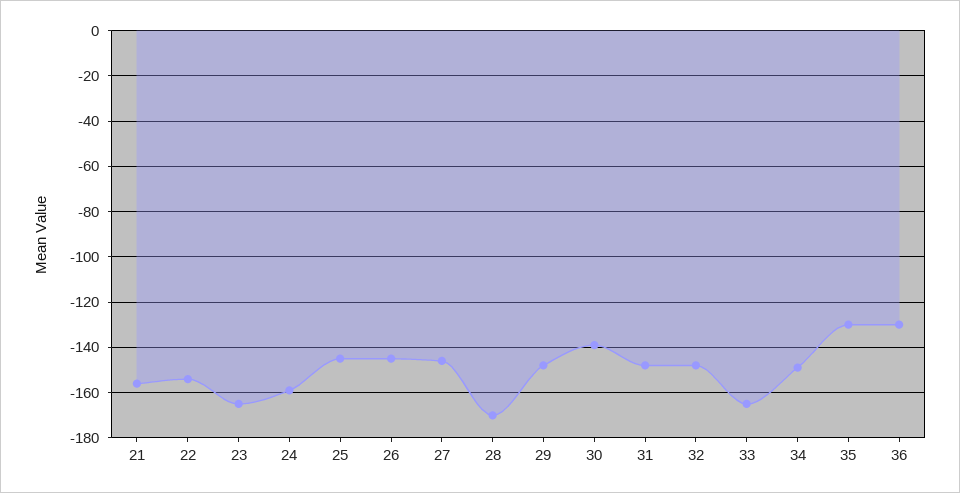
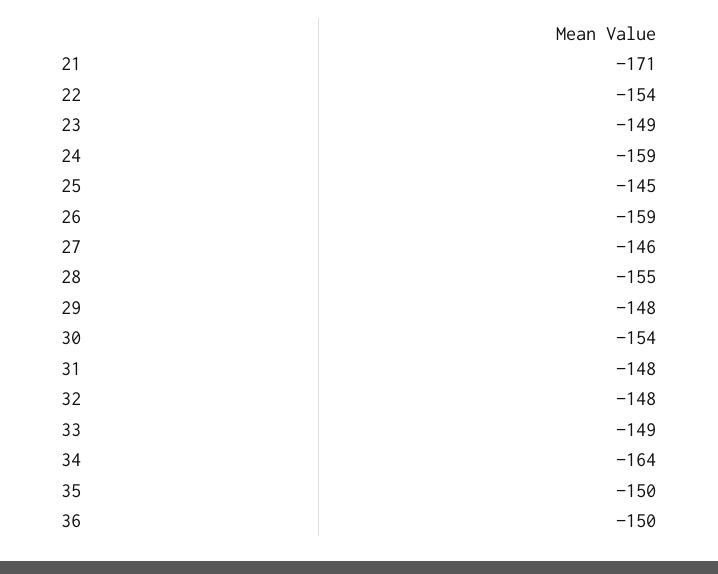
21: -155 -> -171
23: -165 -> -149
26: -145 -> -159
28: -170 -> -155
30: -140 -> -154
33: -165 -> -149
34: -150 -> -164
35: -130 -> -150
36: -130 -> -150

